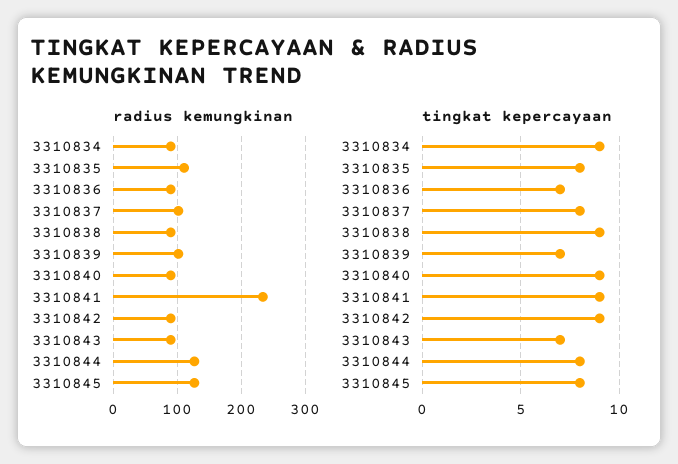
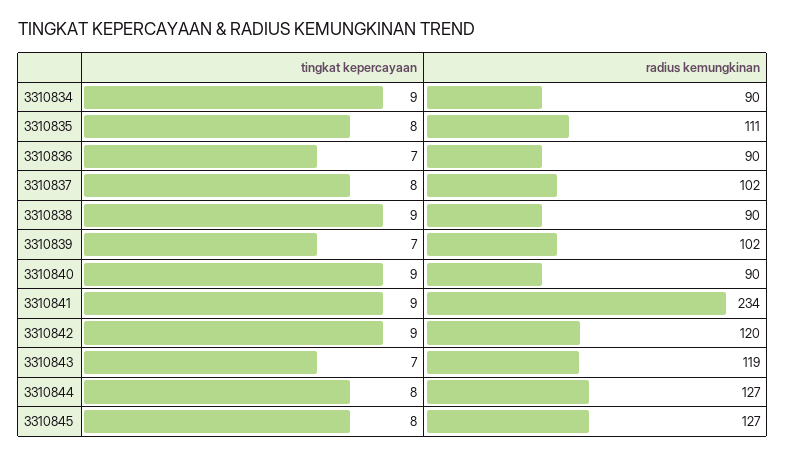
radius kemungkinan, 3310842: 90 -> 120
radius kemungkinan, 3310843: 90 -> 119

